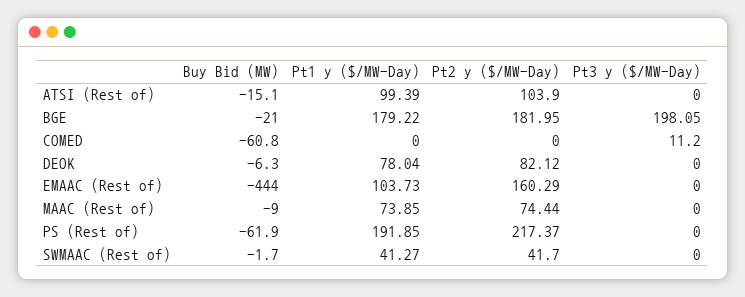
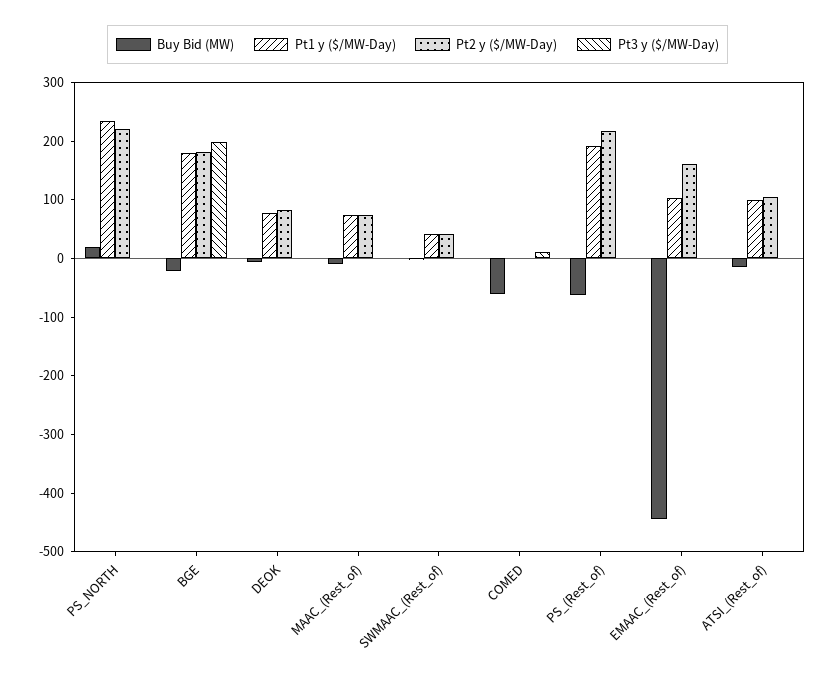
Buy Bid (MW), PS_NORTH: none -> 20
Pt1 y ($/MW-Day), PS_NORTH: none -> 240
Pt2 y ($/MW-Day), PS_NORTH: none -> 220
Pt3 y ($/MW-Day), PS_NORTH: none -> 0

